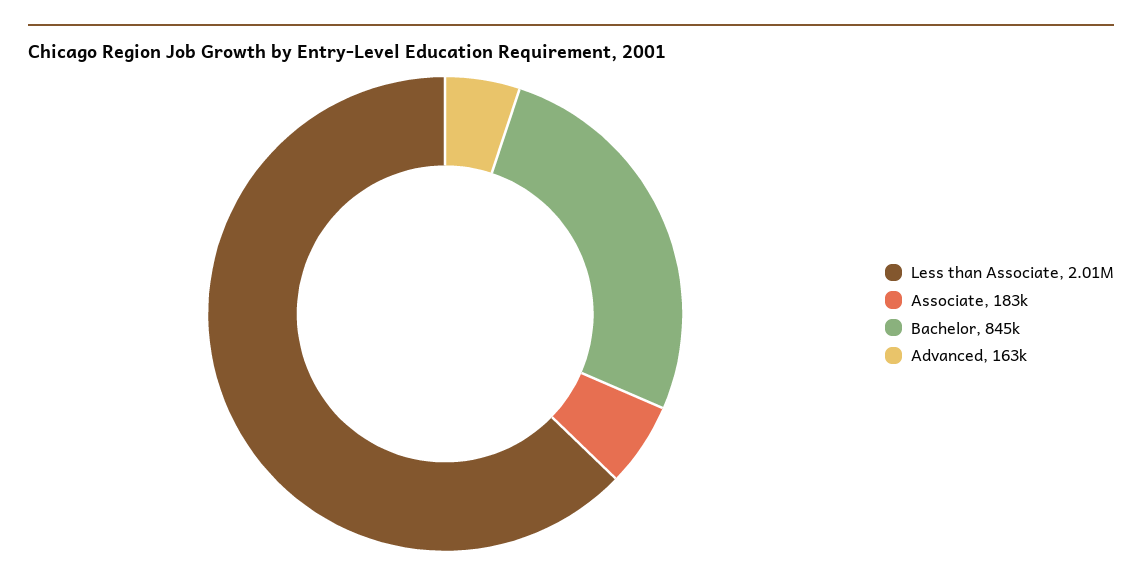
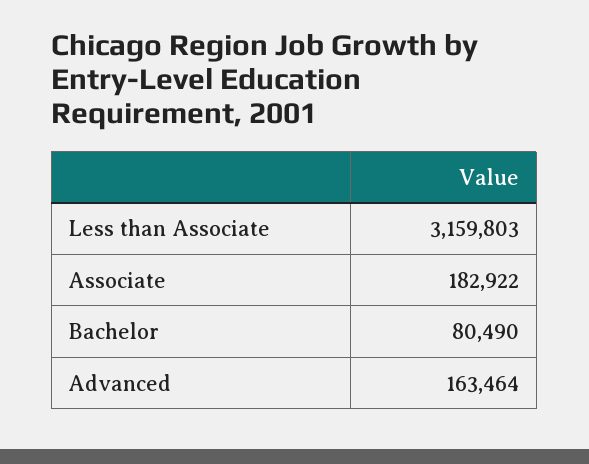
Less than Associate: 2010000 -> 3159803
Bachelor: 845000 -> 80490

